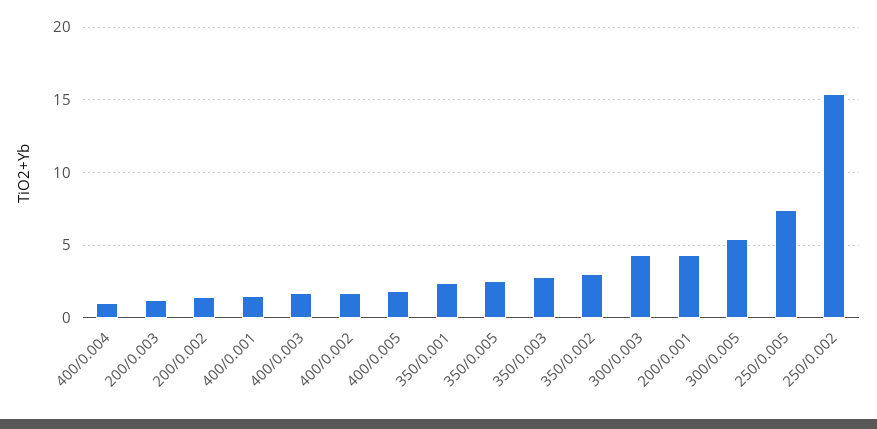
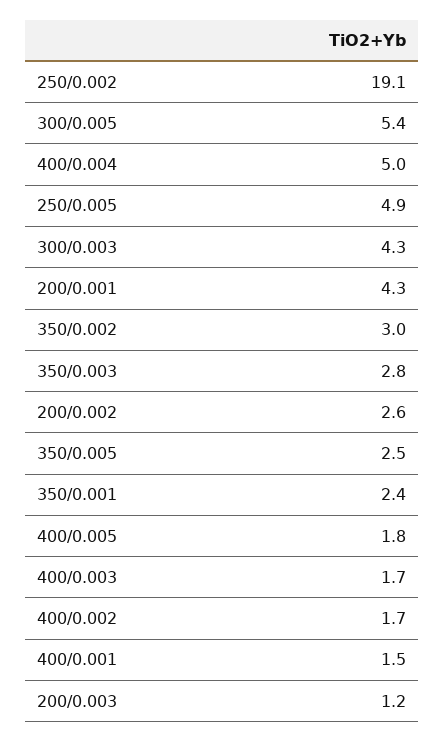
400/0.004: 1 -> 5
200/0.002: 1.5 -> 2.6
250/0.005: 7.5 -> 4.9
250/0.002: 15.5 -> 19.1

